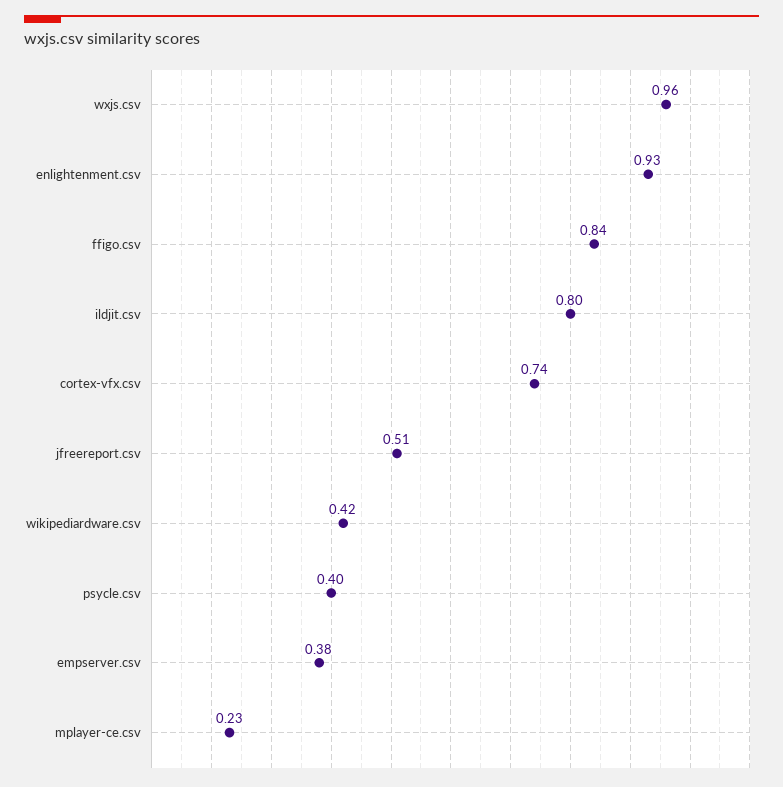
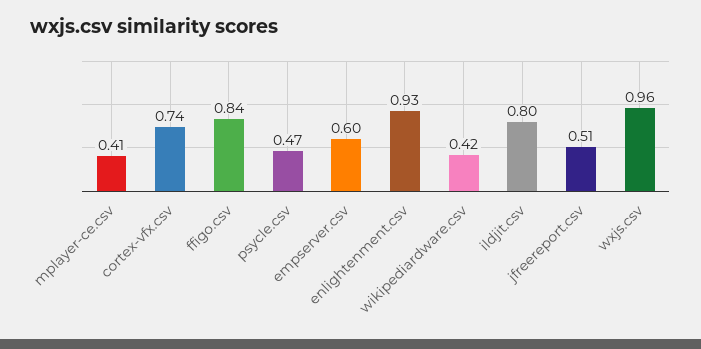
psycle.csv: 0.4 -> 0.47
empserver.csv: 0.38 -> 0.6
mplayer-ce.csv: 0.23 -> 0.41

